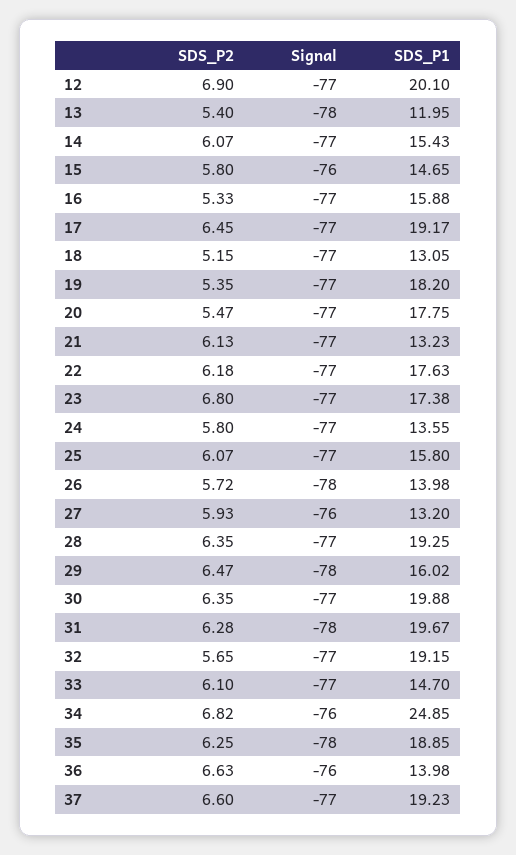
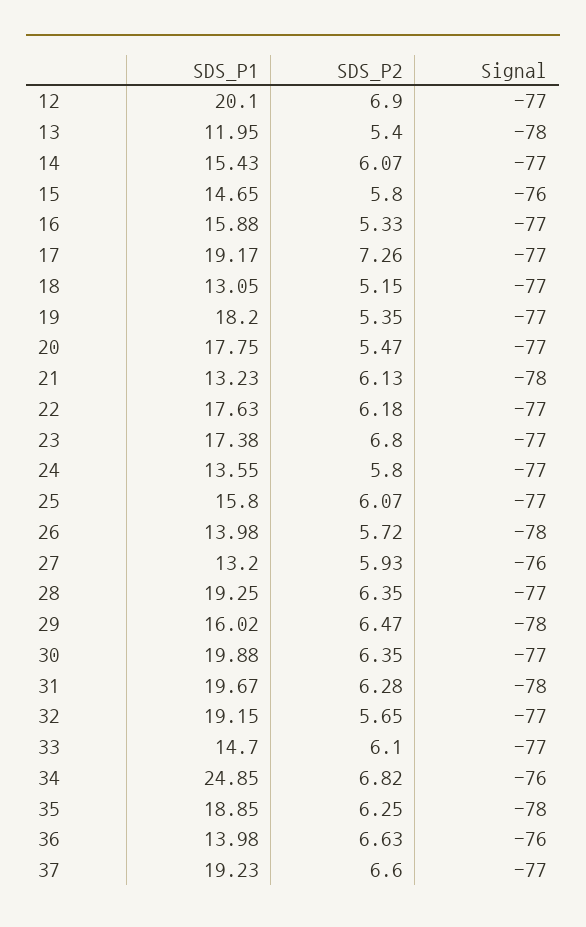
SDS_P2, 17: 6.45 -> 7.26
Signal, 21: -77 -> -78

